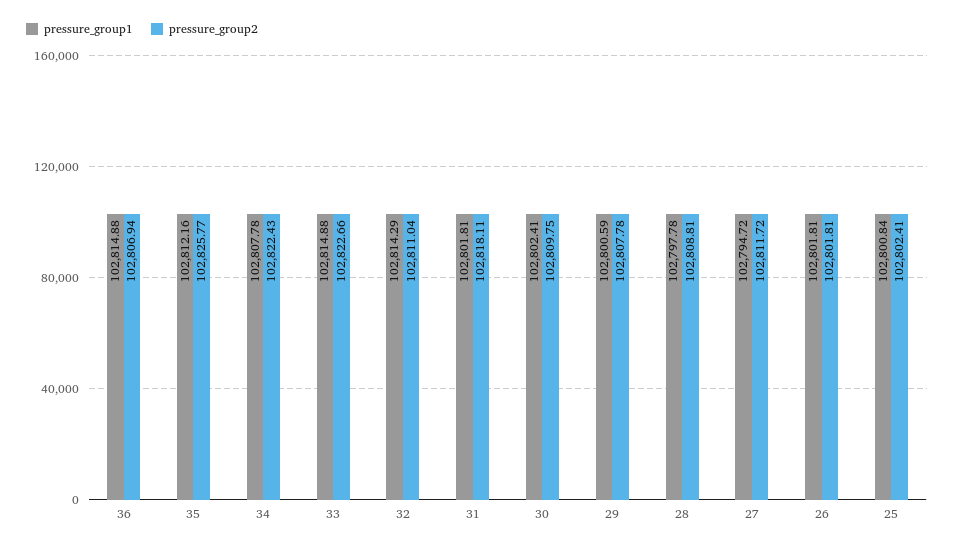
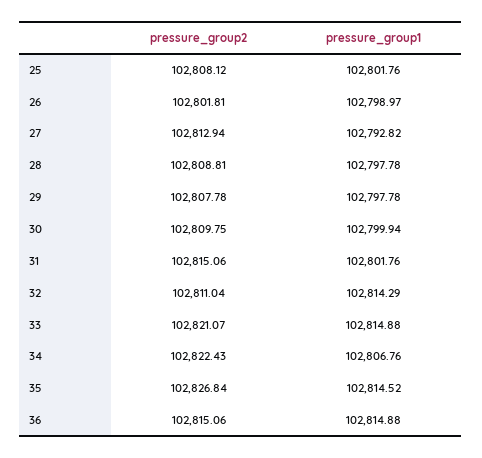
pressure_group2, 36: 102806.94 -> 102815.06
pressure_group1, 35: 102812.16 -> 102814.52
pressure_group2, 35: 102825.77 -> 102826.84
pressure_group1, 34: 102807.78 -> 102806.76
pressure_group2, 33: 102822.66 -> 102821.07
pressure_group1, 31: 102801.81 -> 102801.76
pressure_group2, 31: 102818.11 -> 102815.06
pressure_group1, 30: 102802.41 -> 102799.94
pressure_group1, 29: 102800.59 -> 102797.78
pressure_group1, 27: 102794.72 -> 102792.82
pressure_group2, 27: 102811.72 -> 102812.94
pressure_group1, 26: 102801.81 -> 102798.97
pressure_group1, 25: 102800.84 -> 102801.76
pressure_group2, 25: 102802.41 -> 102808.12

